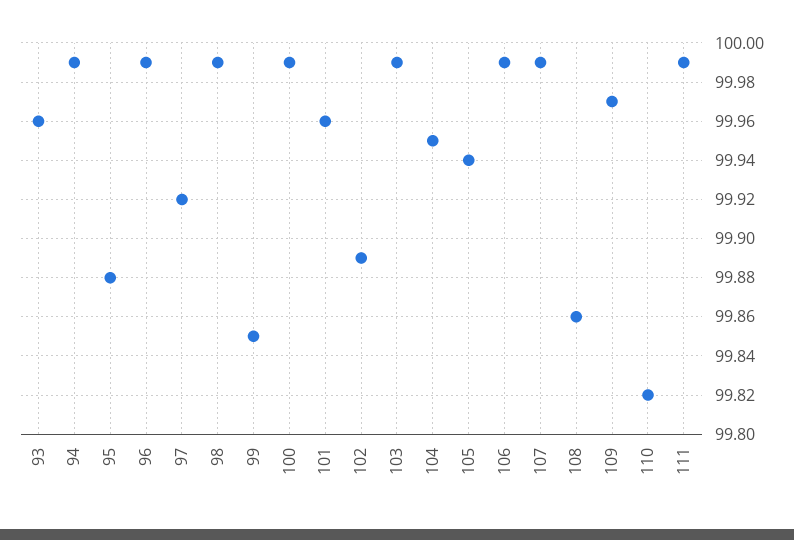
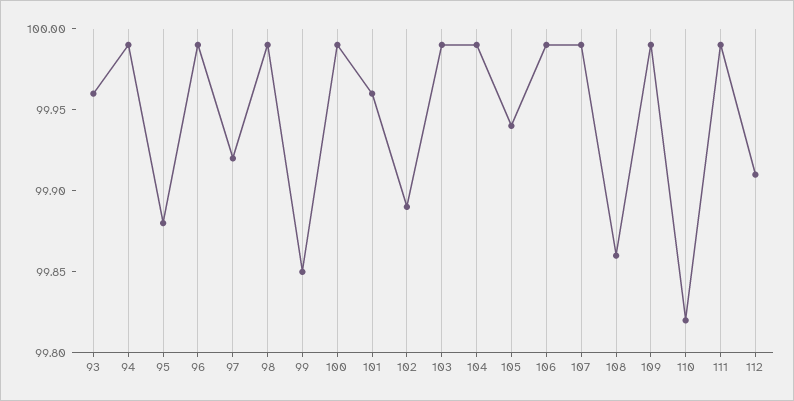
104: 99.95 -> 99.99
109: 99.97 -> 99.99
112: none -> 99.91

